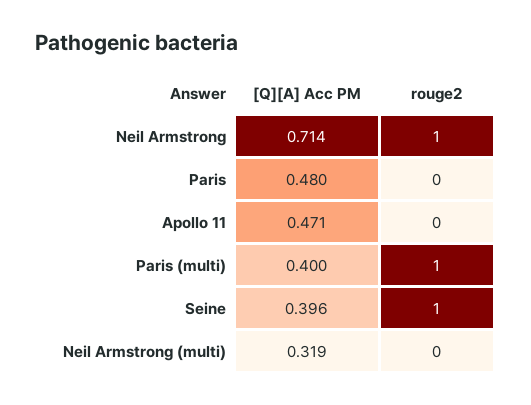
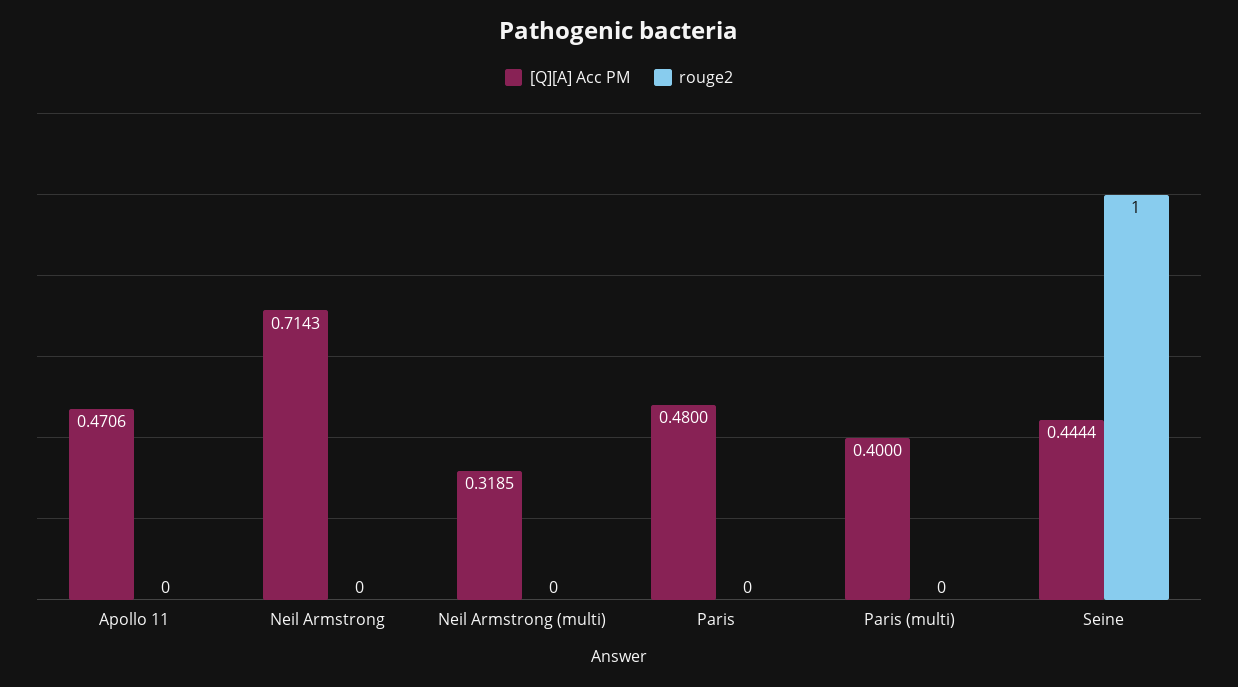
rouge2, Neil Armstrong: 1 -> 0
rouge2, Paris (multi): 1 -> 0
[Q][A] Acc PM, Seine: 0.396 -> 0.4444

